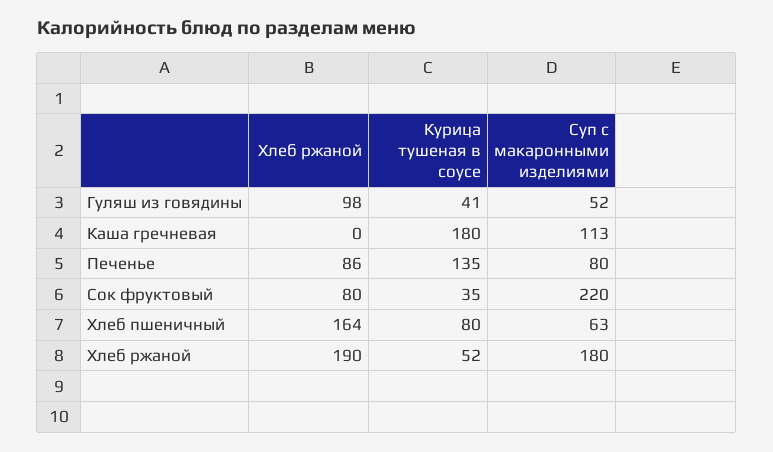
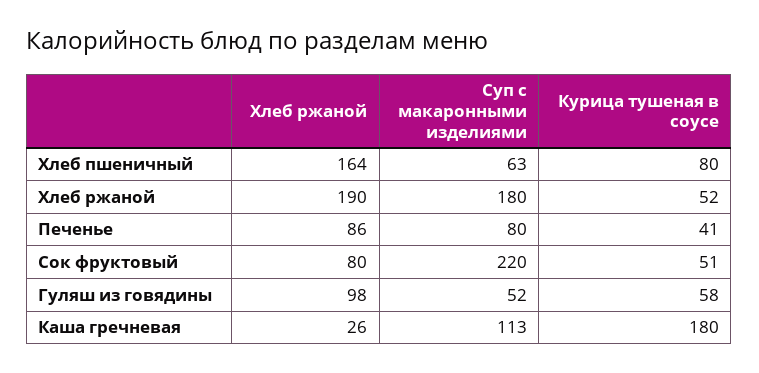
Курица тушеная в соусе, Гуляш из говядины: 41 -> 58
Хлеб ржаной, Каша гречневая: 0 -> 26
Курица тушеная в соусе, Печенье: 135 -> 41
Курица тушеная в соусе, Сок фруктовый: 35 -> 51

